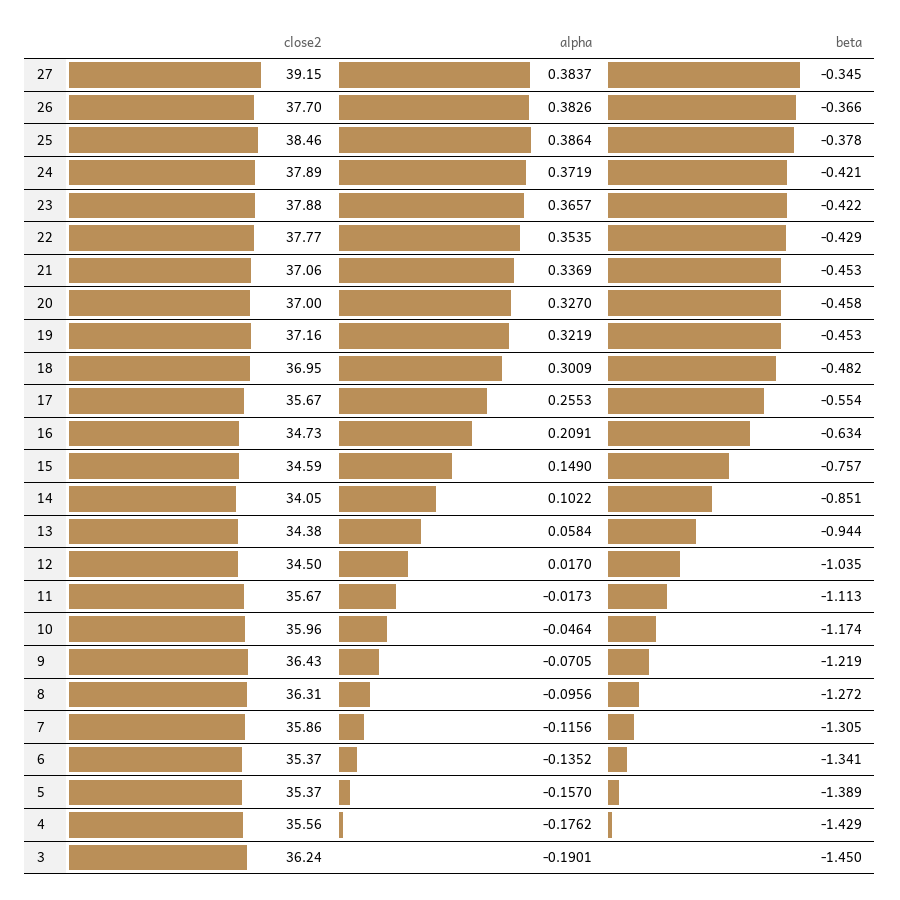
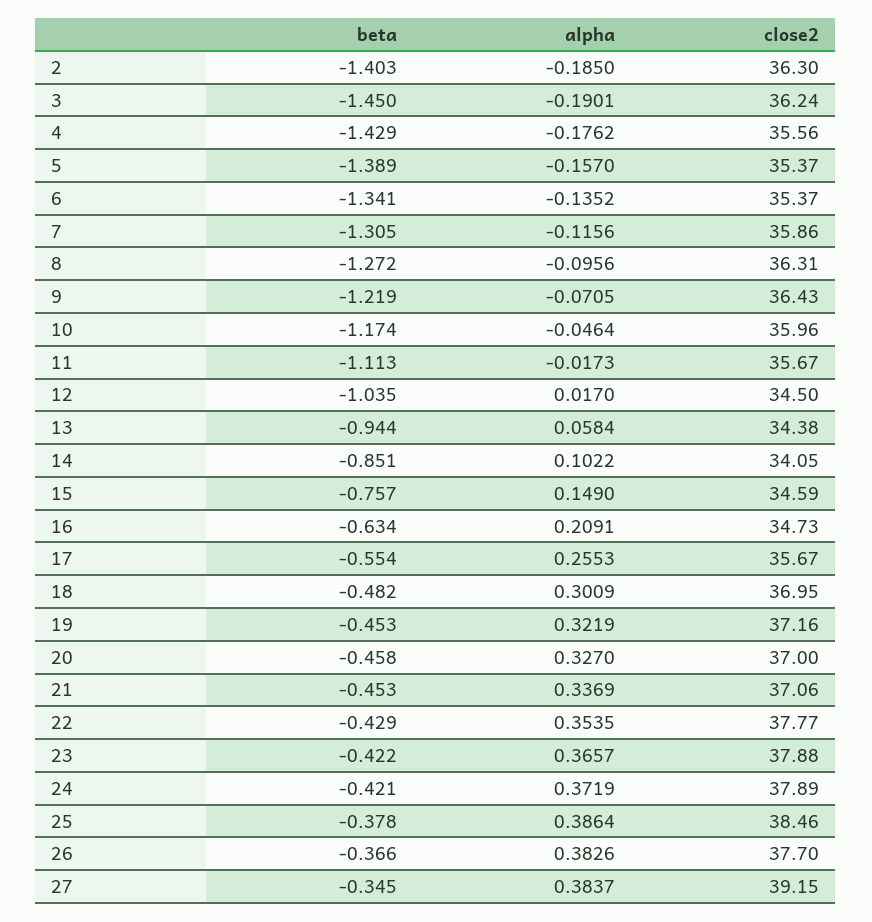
beta, 2: none -> -1.403
alpha, 2: none -> -0.185
close2, 2: none -> 36.3

